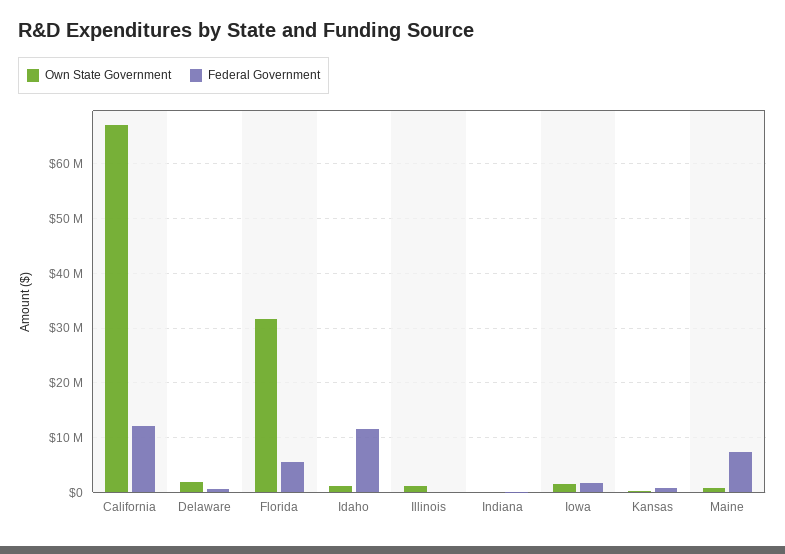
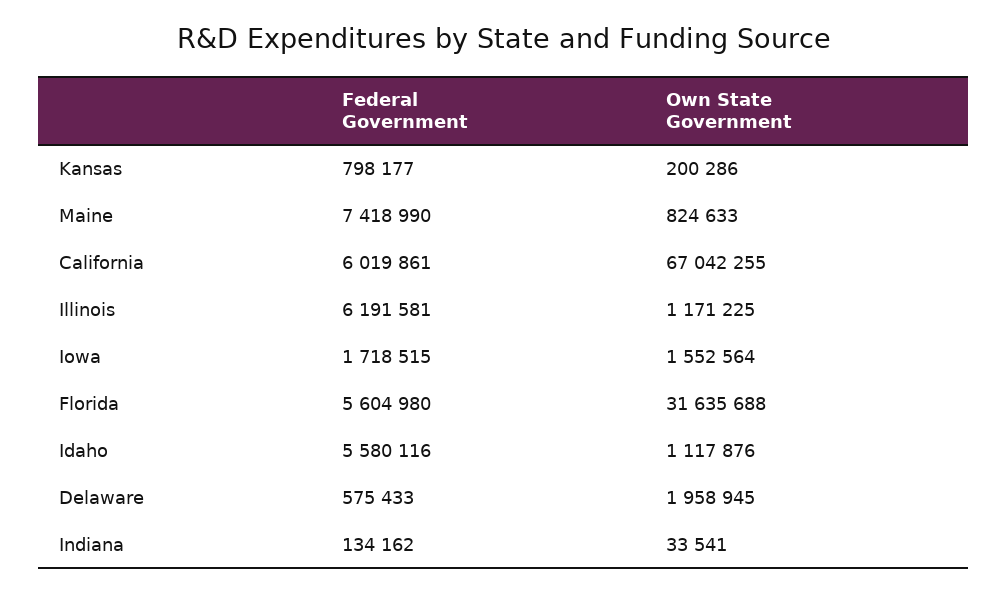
Federal Government, California: 12000000 -> 6019861
Federal Government, Idaho: 12000000 -> 5580116
Federal Government, Illinois: 0 -> 6191581

